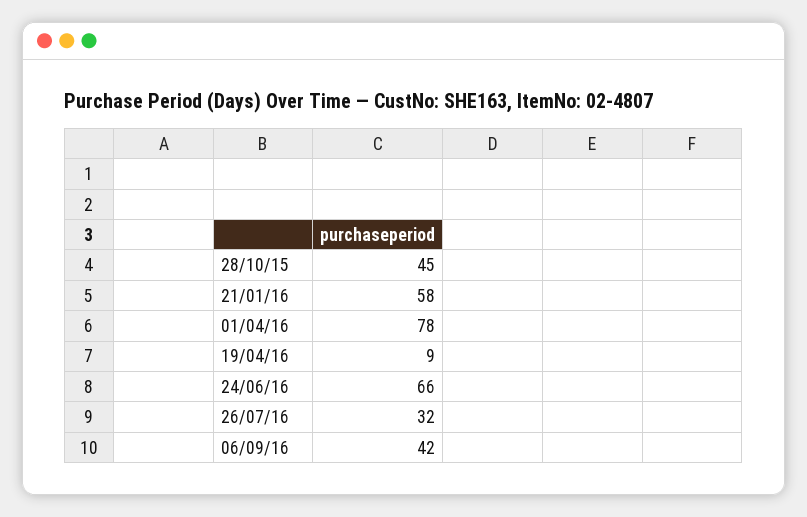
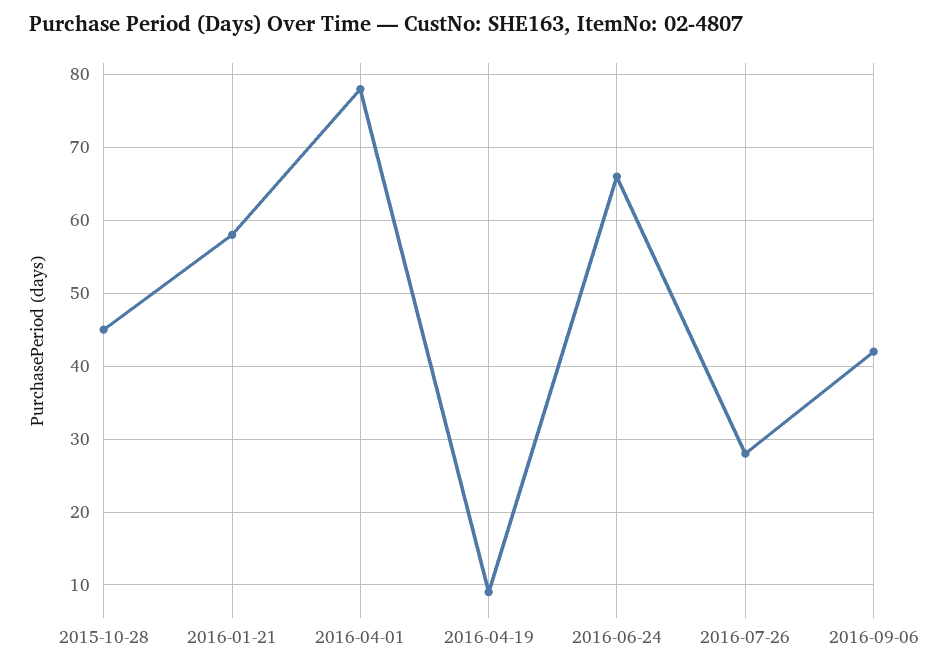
26/07/16: 32 -> 28

